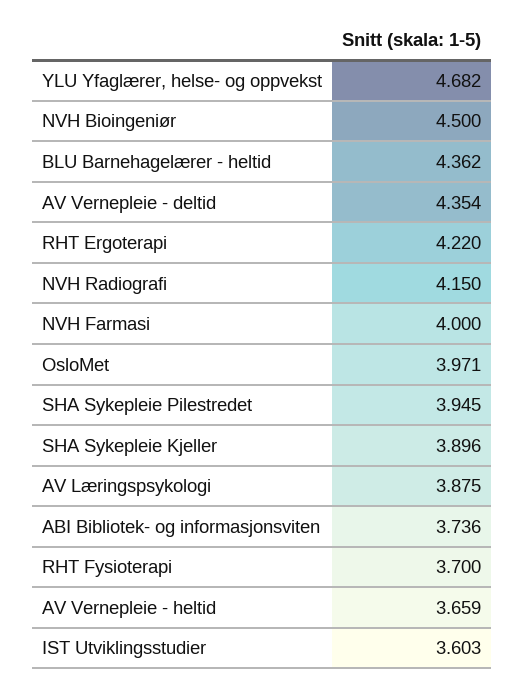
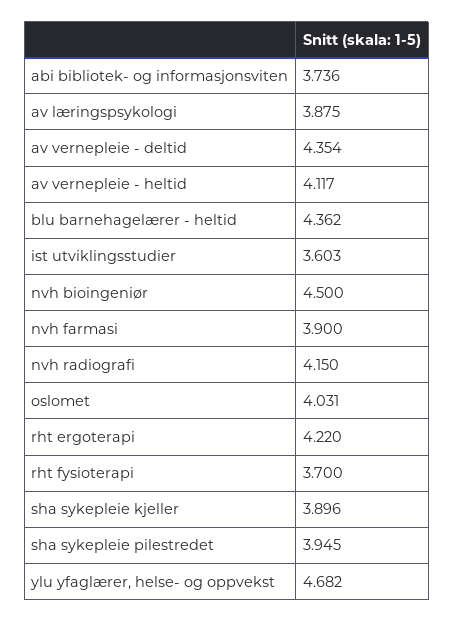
NVH Farmasi: 4 -> 3.9
OsloMet: 3.971 -> 4.031
AV Vernepleie - heltid: 3.659 -> 4.117

